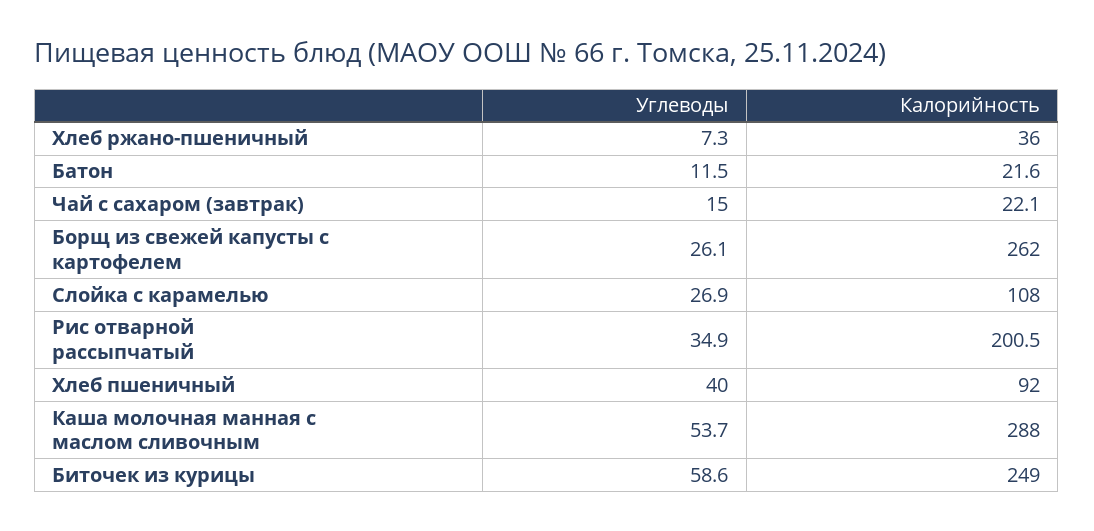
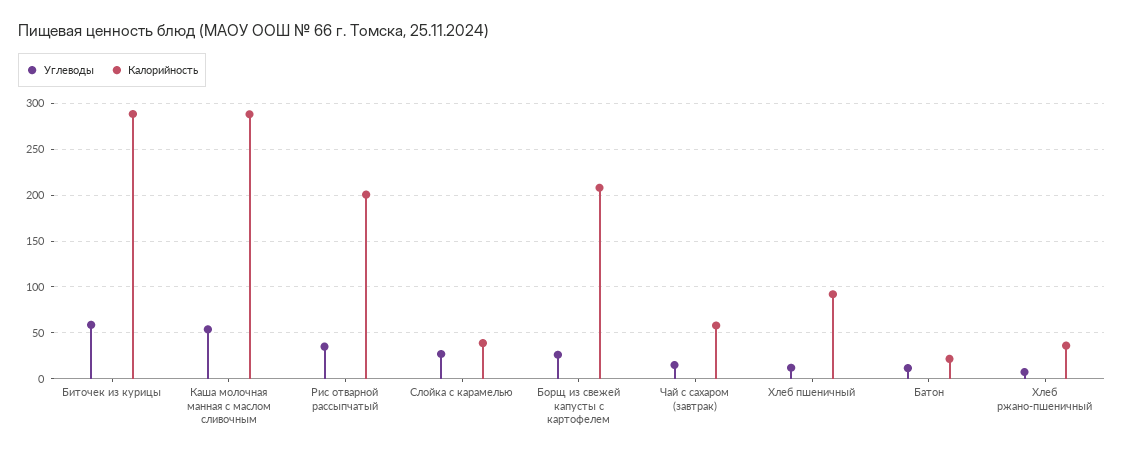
Калорийность, Чай с сахаром (завтрак): 22.1 -> 60
Калорийность, Борщ из свежей капусты с картофелем: 262 -> 210
Калорийность, Слойка с карамелью: 108 -> 40
Углеводы, Хлеб пшеничный: 40 -> 10
Калорийность, Биточек из курицы: 249 -> 290

